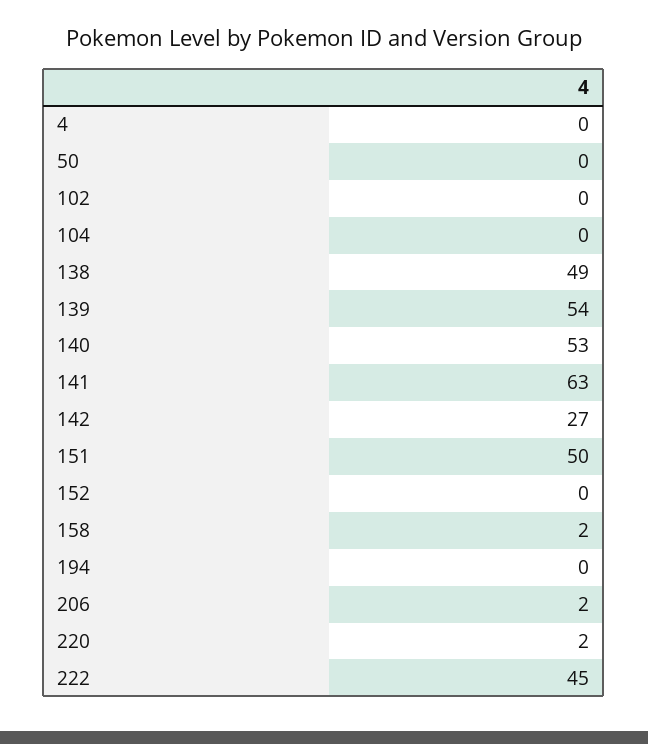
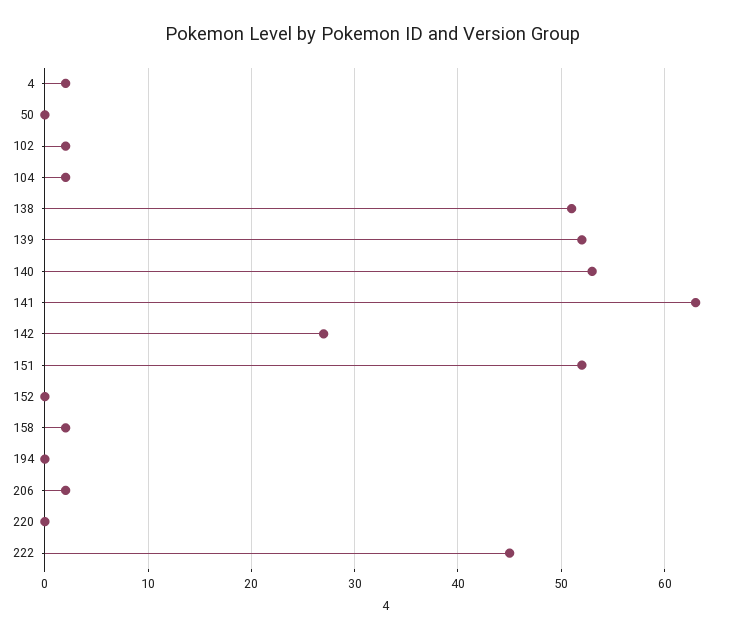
4: 0 -> 2
102: 0 -> 2
104: 0 -> 2
138: 49 -> 51
139: 54 -> 52
151: 50 -> 52
220: 2 -> 0

